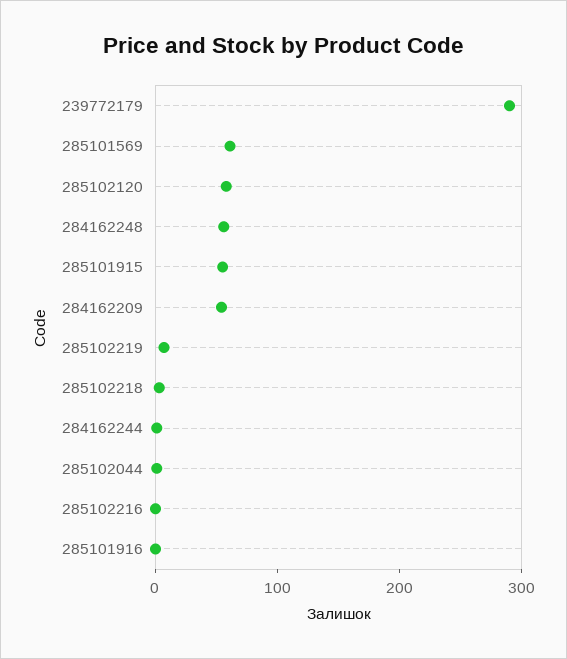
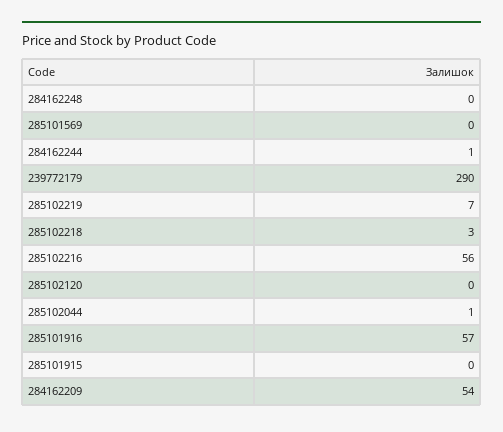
285101569: 60 -> 0
285102120: 60 -> 0
284162248: 60 -> 0
285101915: 60 -> 0
285102216: 0 -> 56
285101916: 0 -> 57

